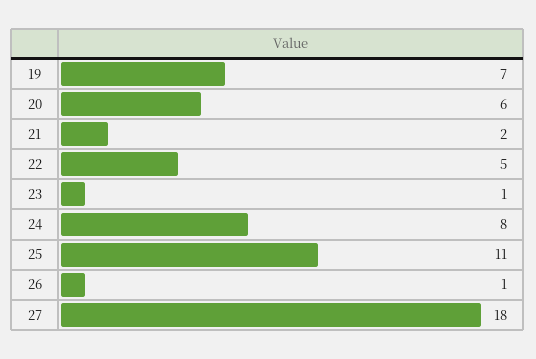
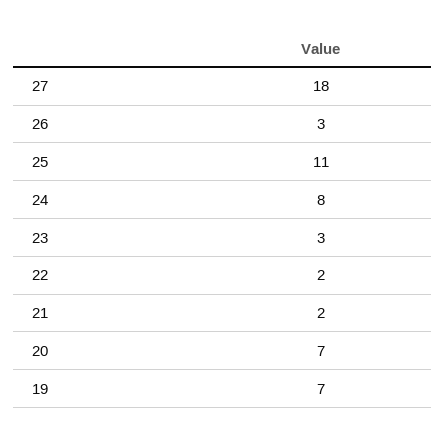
20: 6 -> 7
22: 5 -> 2
23: 1 -> 3
26: 1 -> 3

